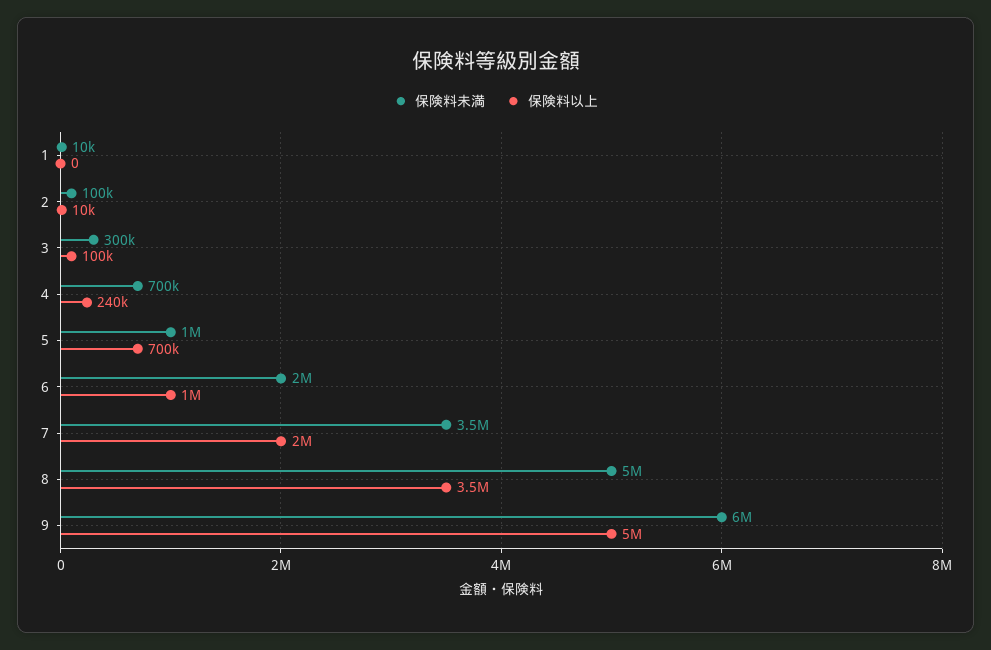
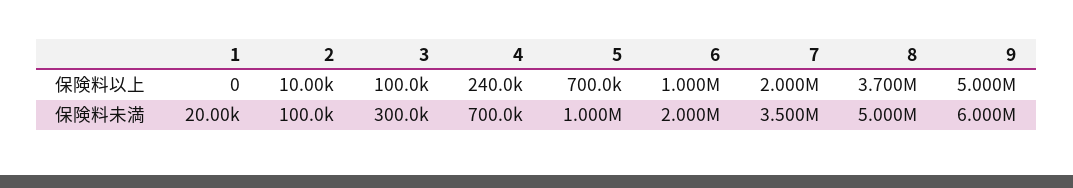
保険料未満, 1: 10000 -> 20000
保険料以上, 8: 3500000 -> 3700000

